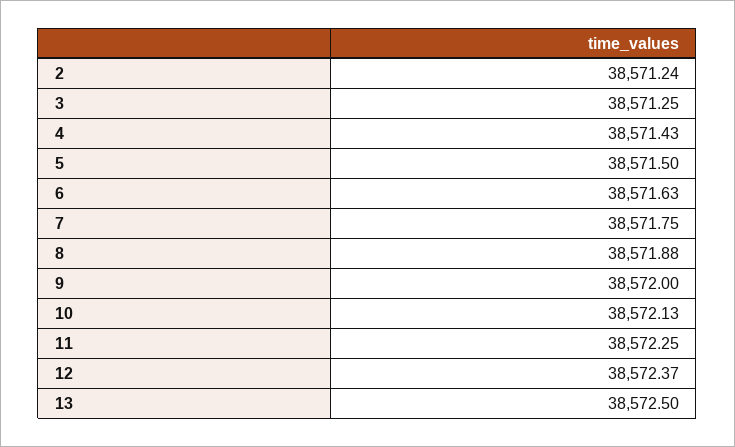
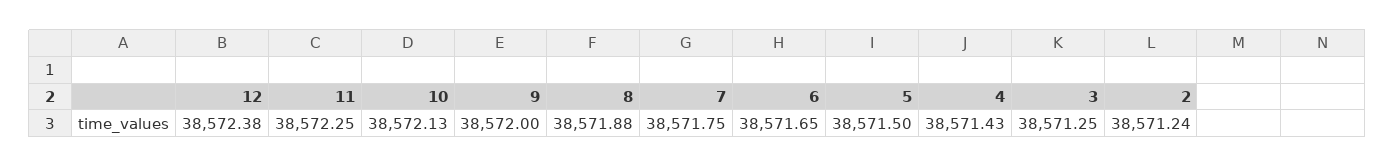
6: 38571.63 -> 38571.65
12: 38572.37 -> 38572.38
13: 38572.5 -> none

